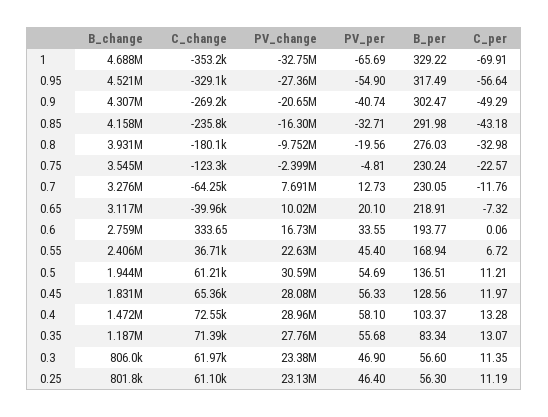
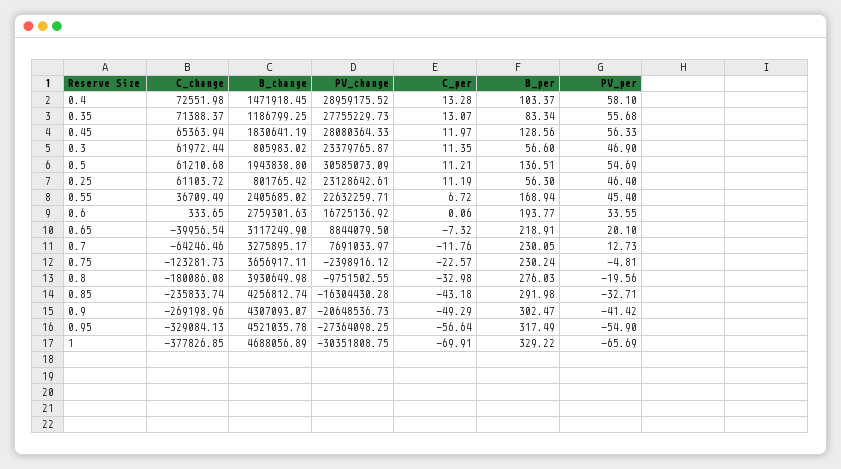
C_change, 1: -353200 -> -377826.85
PV_change, 1: -32750000 -> -30351808.75
PV_per, 0.9: -40.74 -> -41.42
B_change, 0.85: 4158000 -> 4256812.74
B_change, 0.75: 3545000 -> 3656917.11
PV_change, 0.65: 10020000 -> 8844079.5

